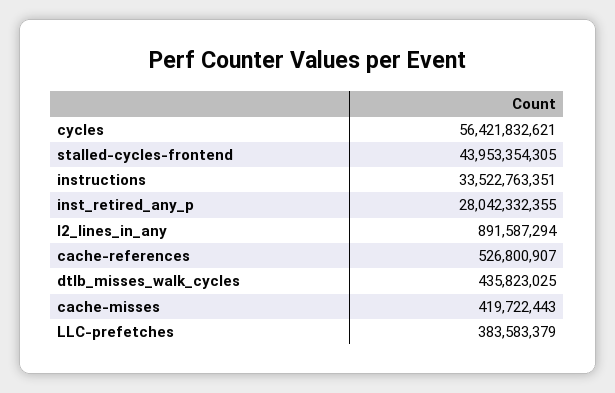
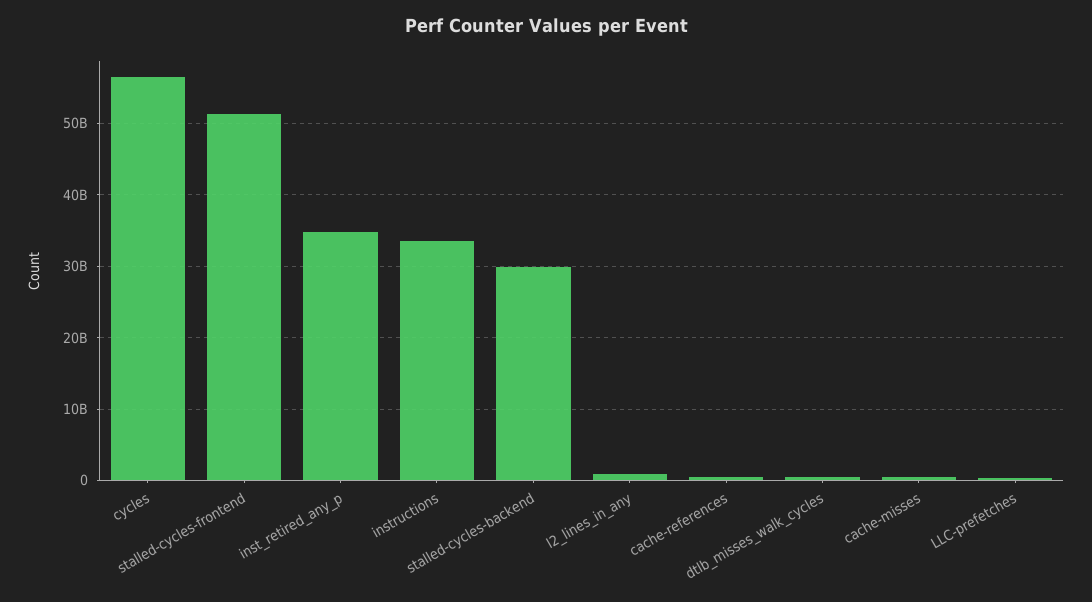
stalled-cycles-frontend: 43953354305 -> 51000000000
inst_retired_any_p: 28042332355 -> 35000000000
stalled-cycles-backend: none -> 30000000000

